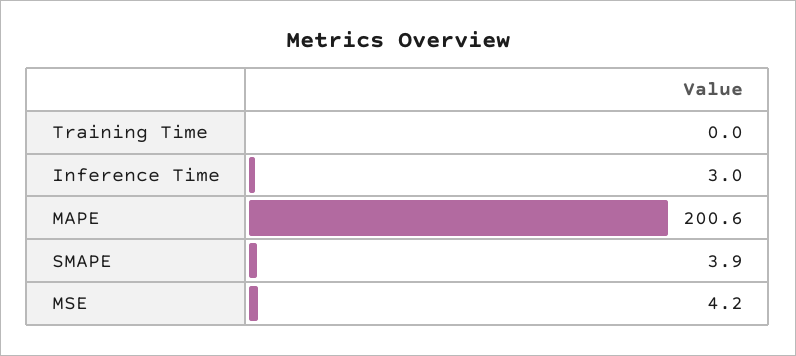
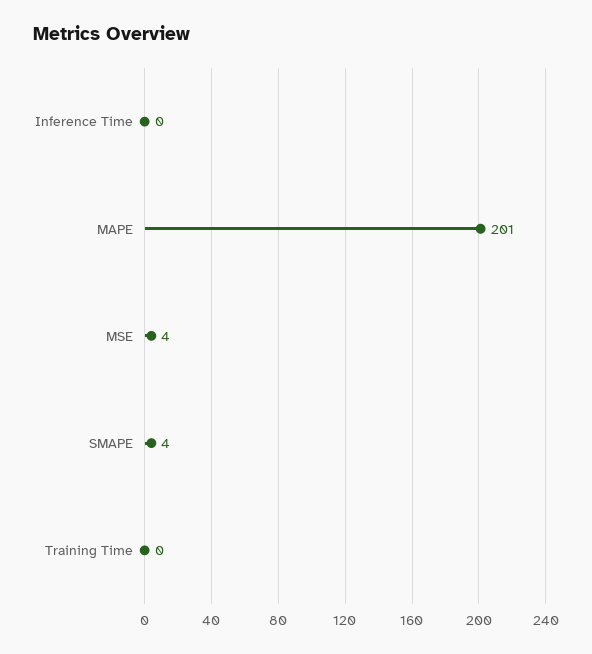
Inference Time: 3 -> 0

